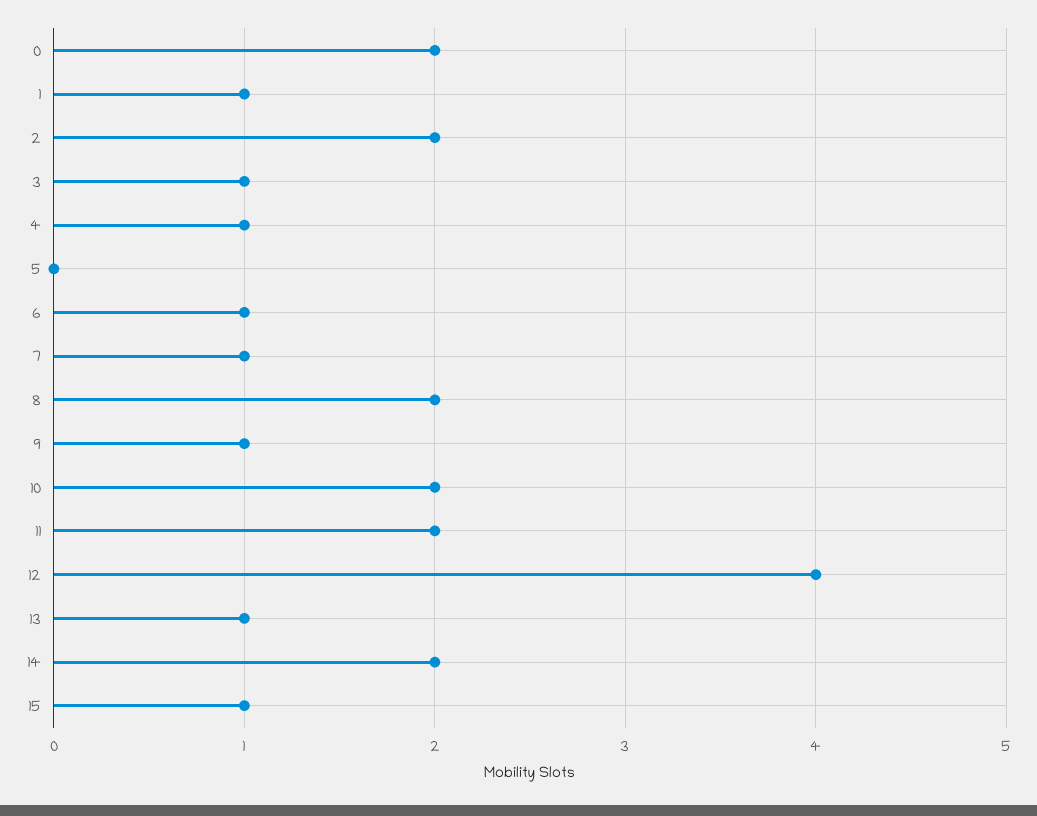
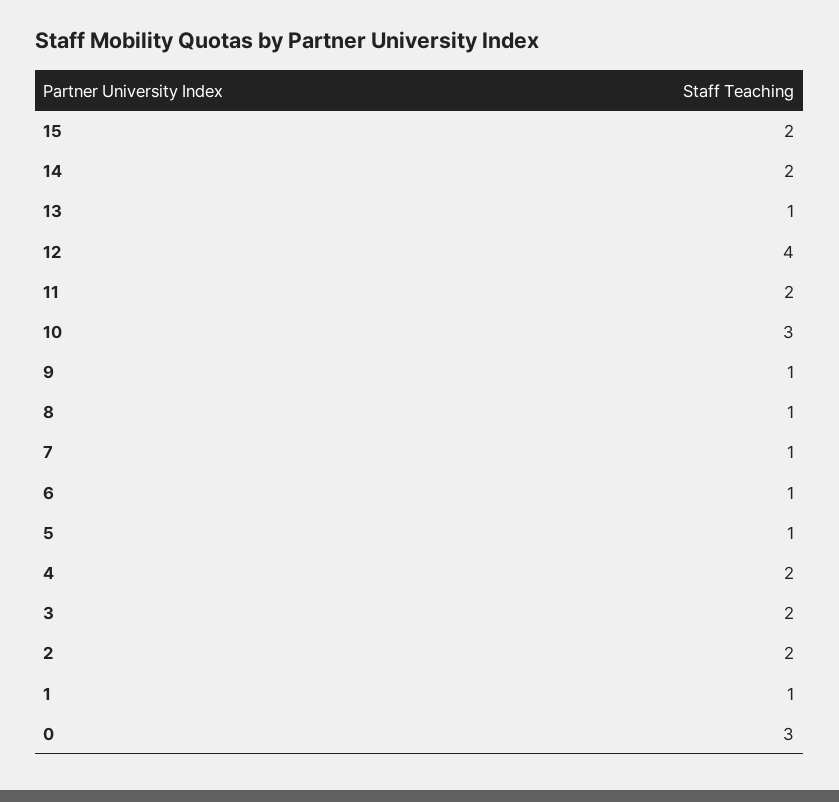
0: 2 -> 3
3: 1 -> 2
4: 1 -> 2
5: 0 -> 1
8: 2 -> 1
10: 2 -> 3
15: 1 -> 2

